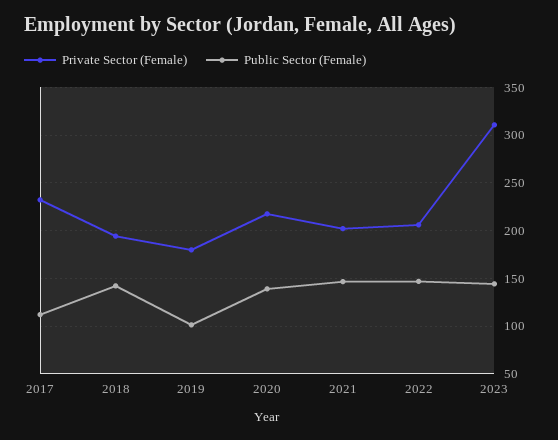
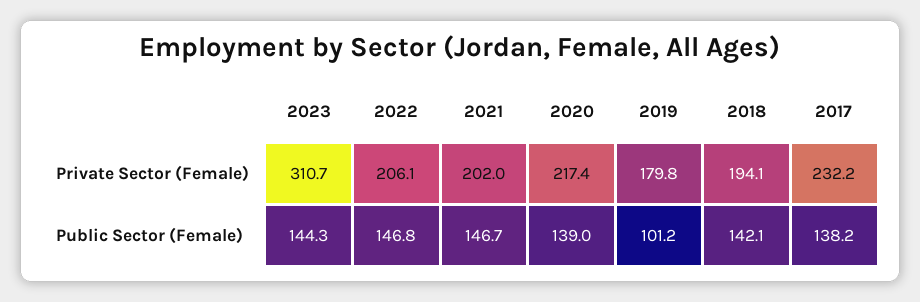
Public Sector (Female), 2017: 110 -> 138.2

